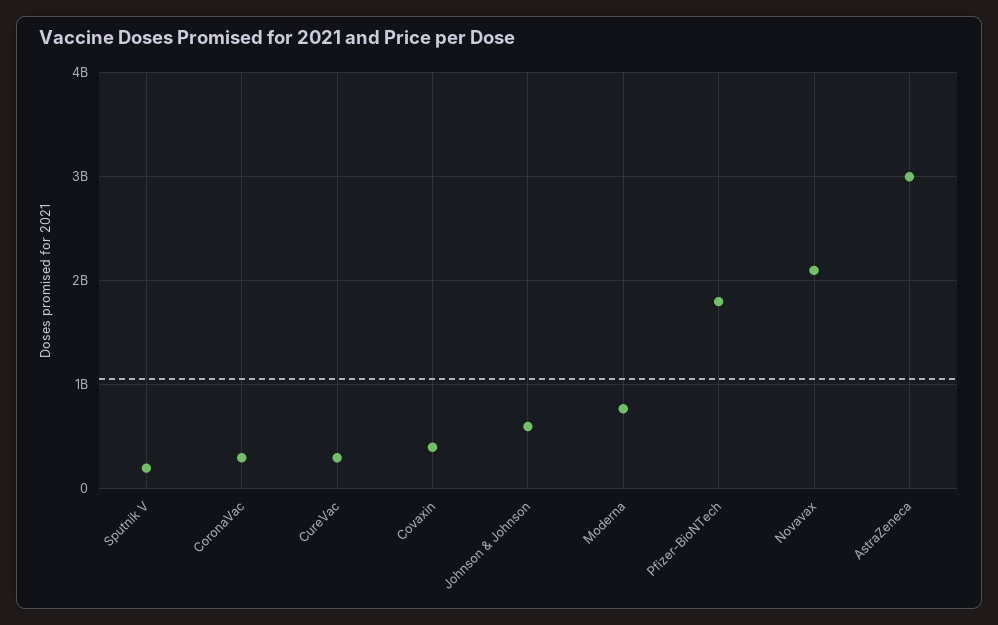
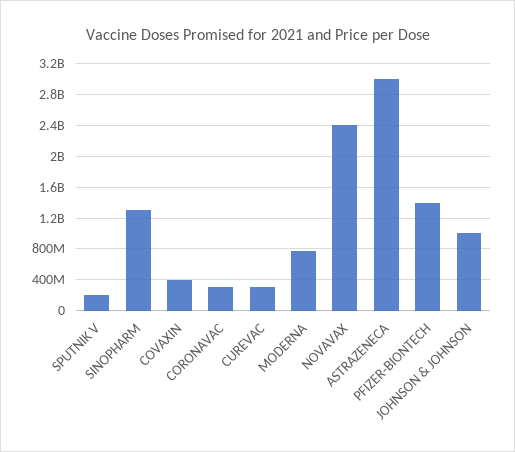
Johnson & Johnson: 600000000 -> 1000000000
Pfizer-BioNTech: 1800000000 -> 1400000000
Novavax: 2100000000 -> 2400000000
SINOPHARM: none -> 1300000000

